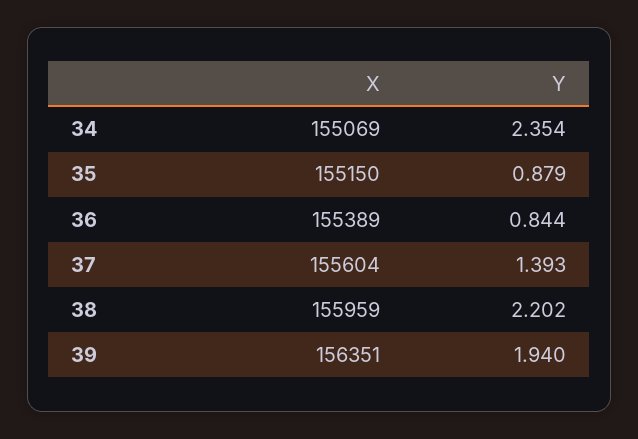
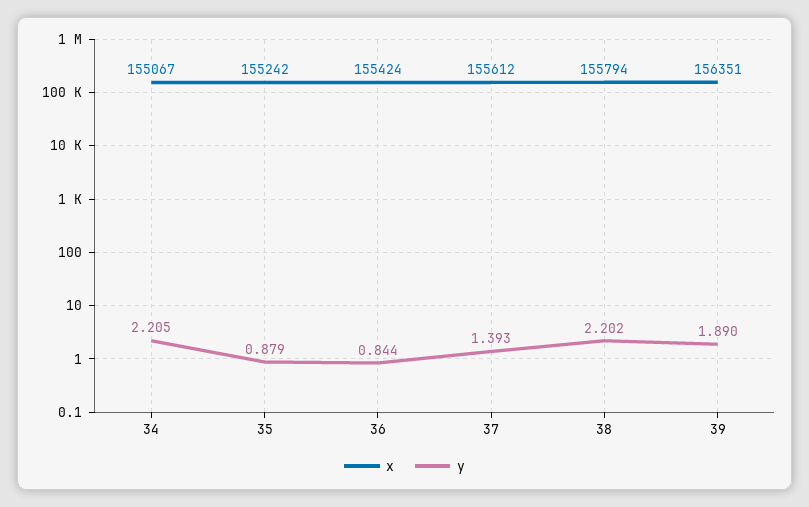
X, 34: 155069 -> 155067
Y, 34: 2.354 -> 2.205
X, 35: 155150 -> 155242
X, 36: 155389 -> 155424
X, 37: 155604 -> 155612
X, 38: 155959 -> 155794
Y, 39: 1.94 -> 1.89

